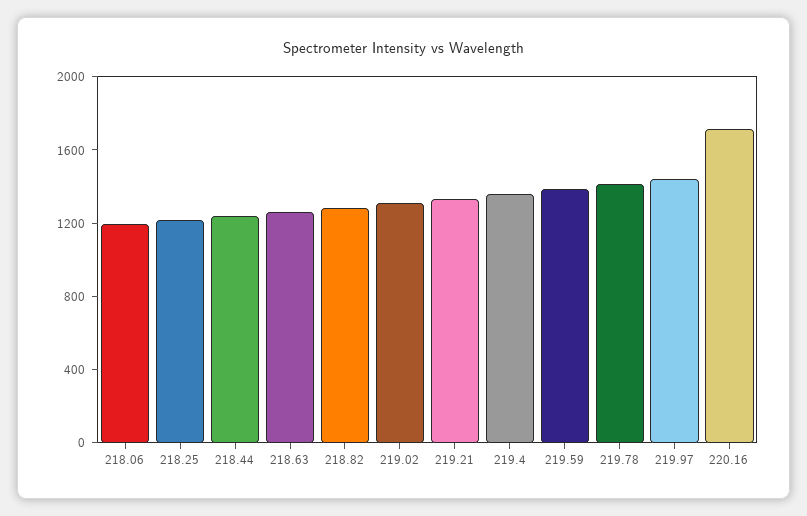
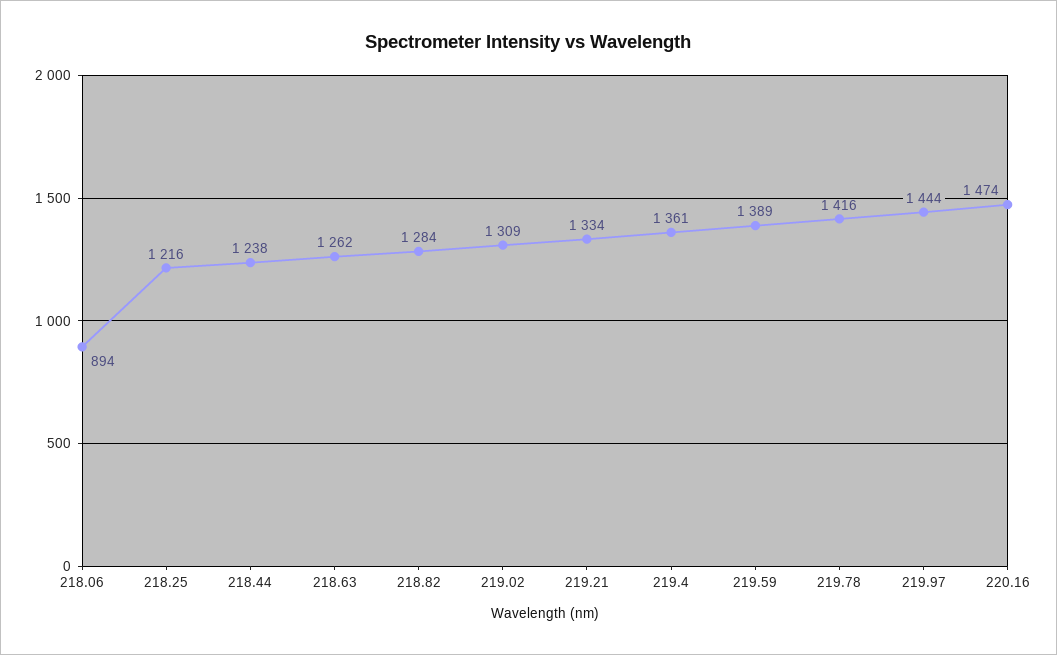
218.06: 1200 -> 894
220.16: 1700 -> 1474

